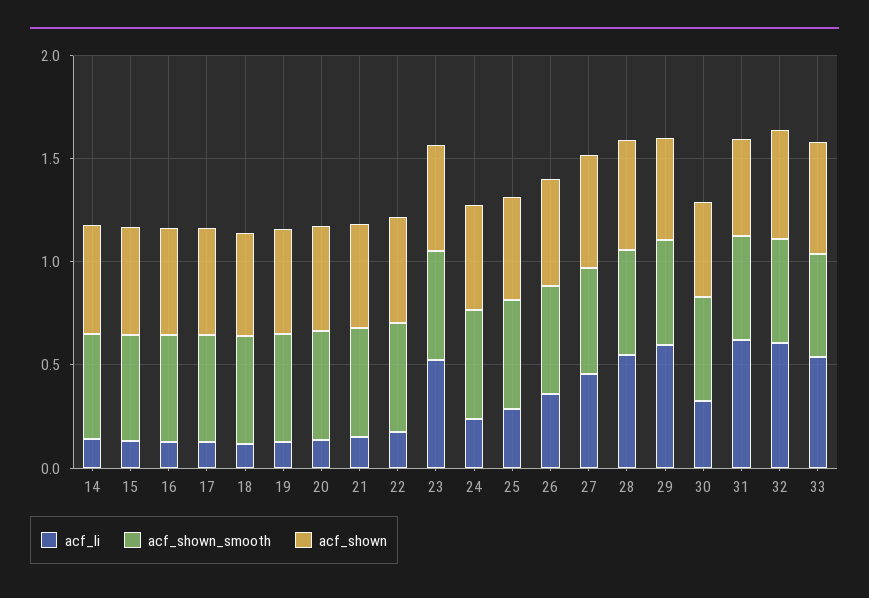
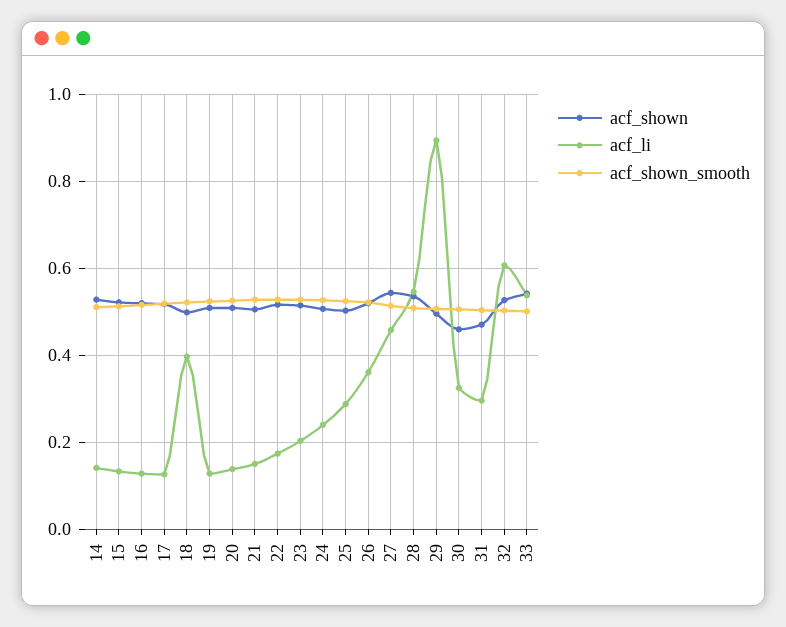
acf_li, 18: 0.1 -> 0.4
acf_li, 23: 0.5 -> 0.2
acf_li, 29: 0.6 -> 0.9
acf_li, 31: 0.6 -> 0.3

